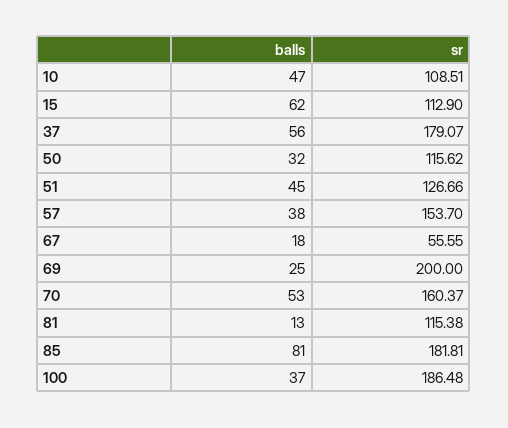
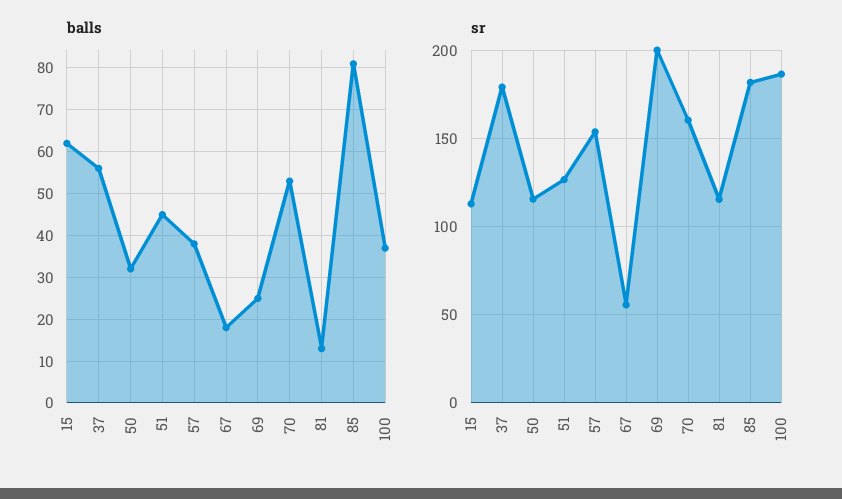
balls, 10: 47 -> none
sr, 10: 108.51 -> none

